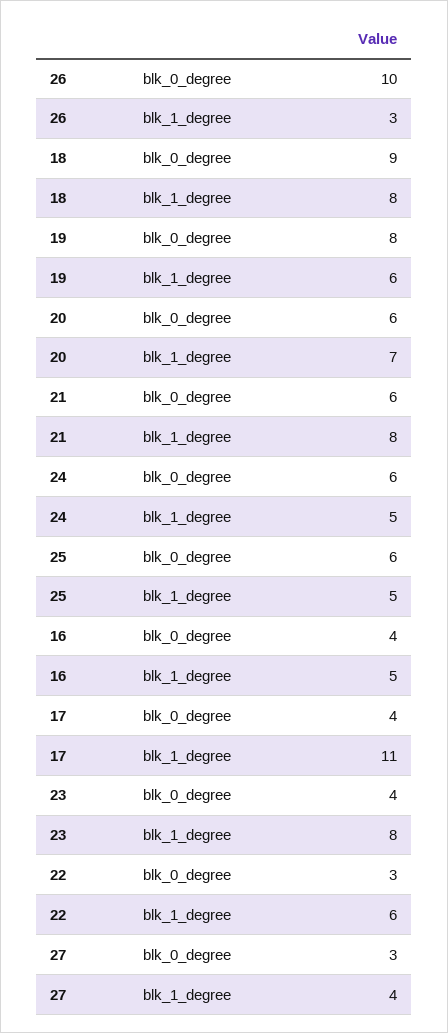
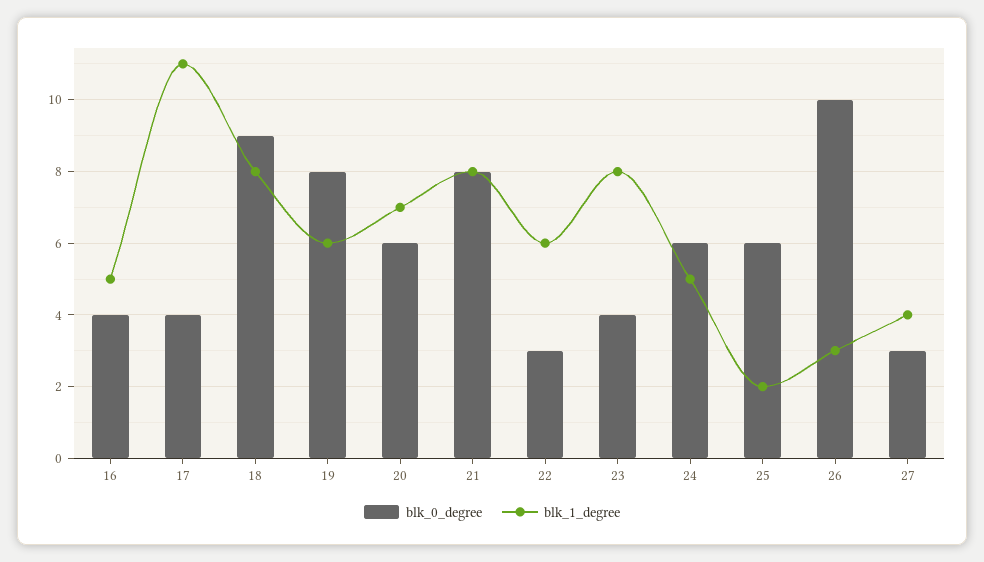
blk_0_degree, 21: 6 -> 8
blk_1_degree, 25: 5 -> 2

